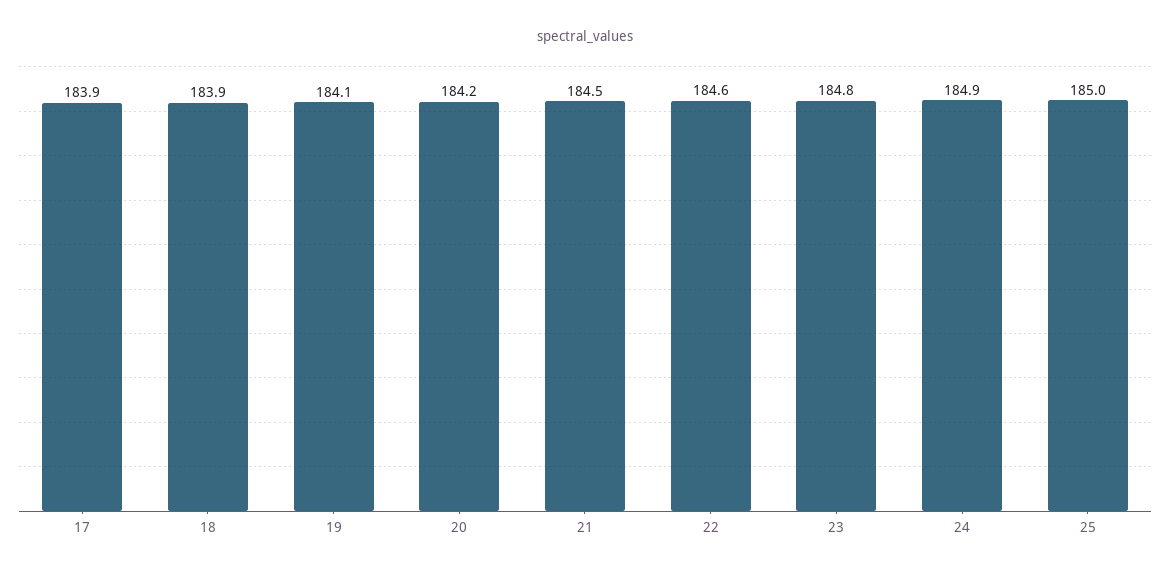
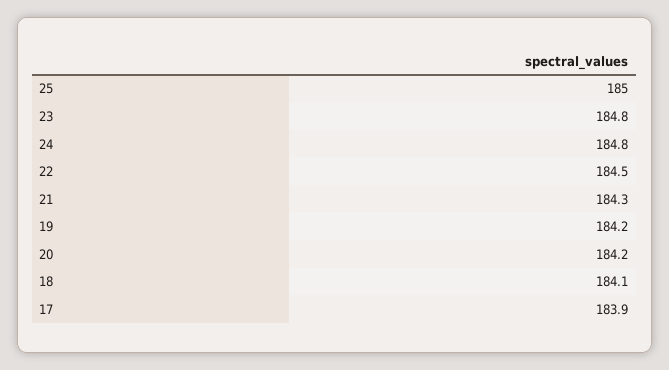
18: 183.9 -> 184.1
19: 184.1 -> 184.2
21: 184.5 -> 184.3
22: 184.6 -> 184.5
24: 184.9 -> 184.8

